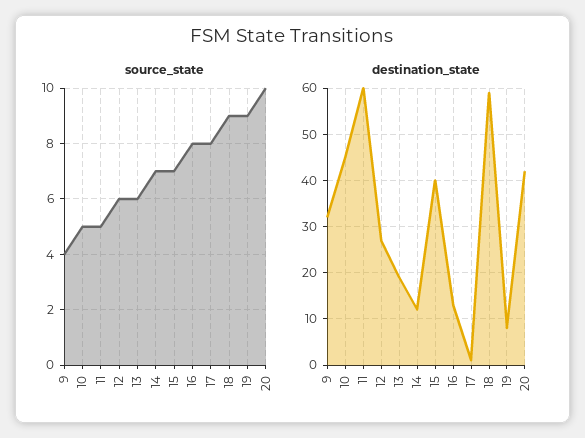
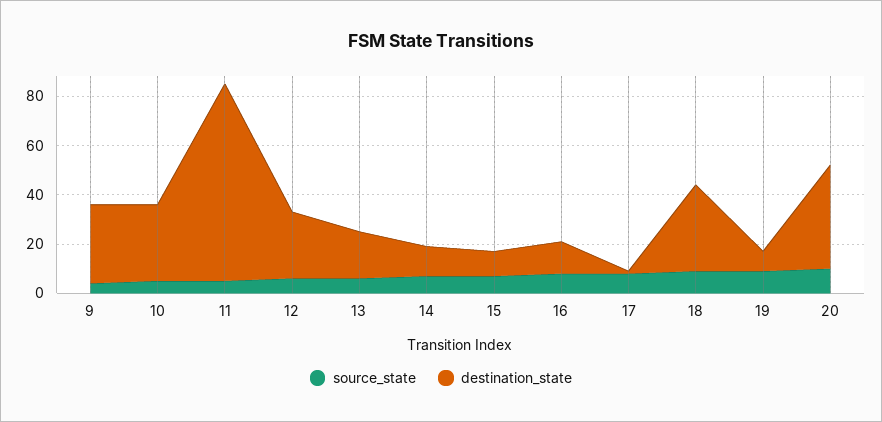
destination_state, 10: 45 -> 30
destination_state, 11: 60 -> 80
destination_state, 15: 40 -> 10
destination_state, 18: 60 -> 35

